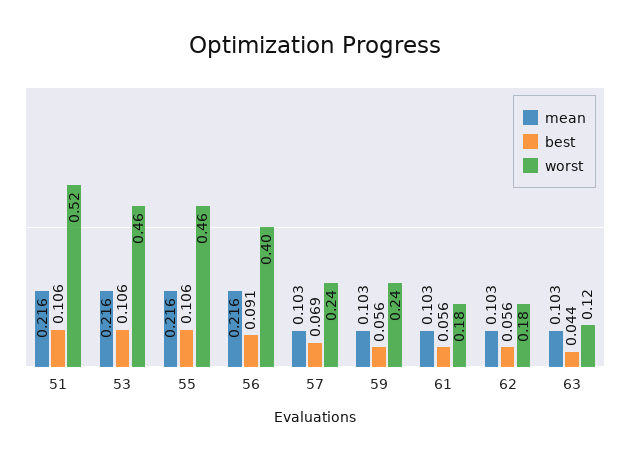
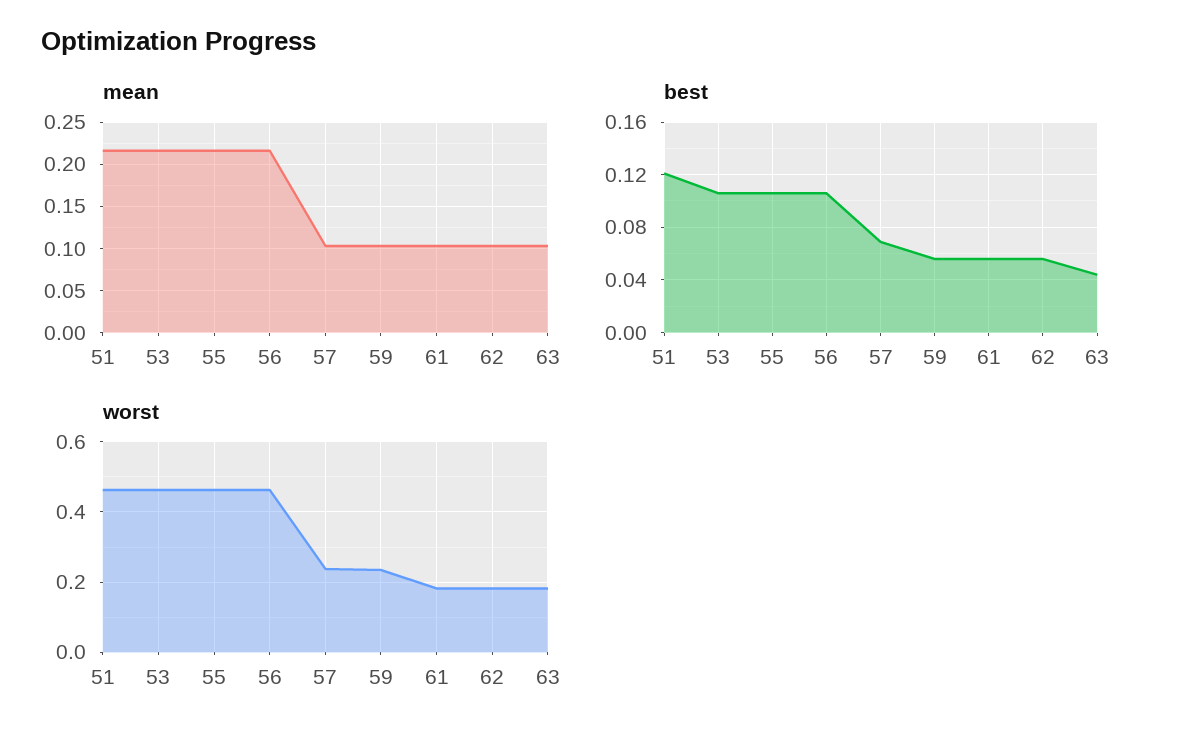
best, 51: 0.106 -> 0.12
worst, 51: 0.52 -> 0.46
best, 56: 0.091 -> 0.105
worst, 56: 0.4 -> 0.46
worst, 63: 0.12 -> 0.18

